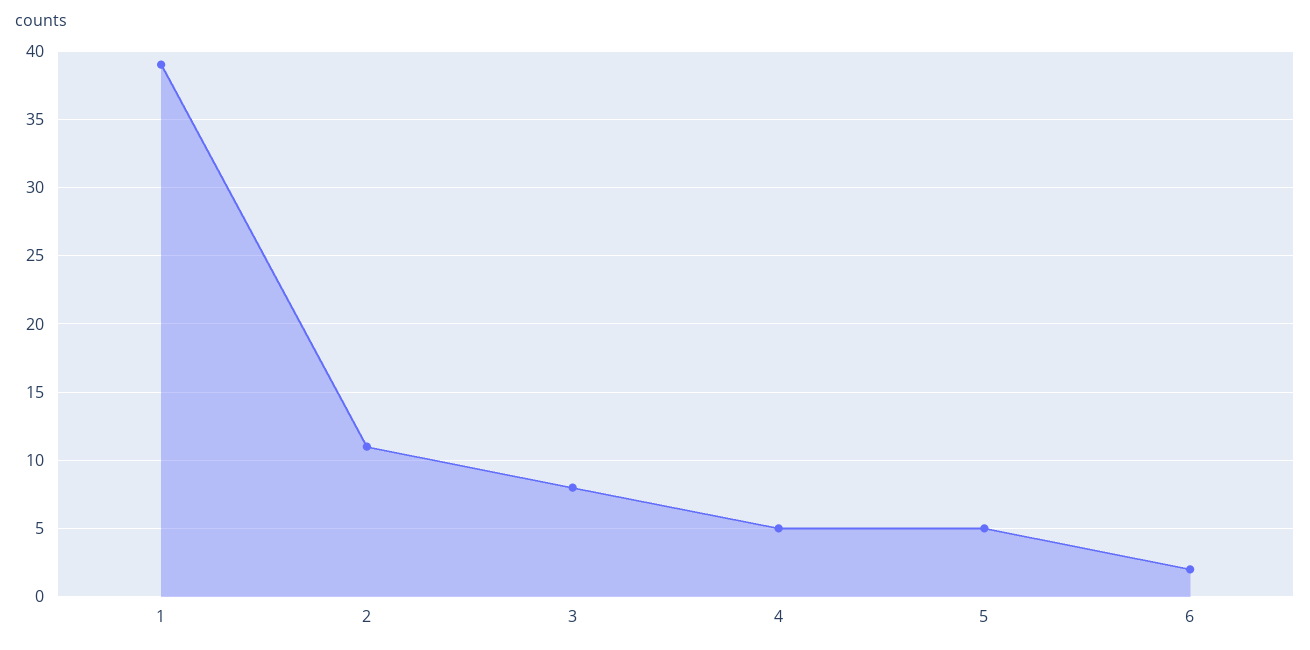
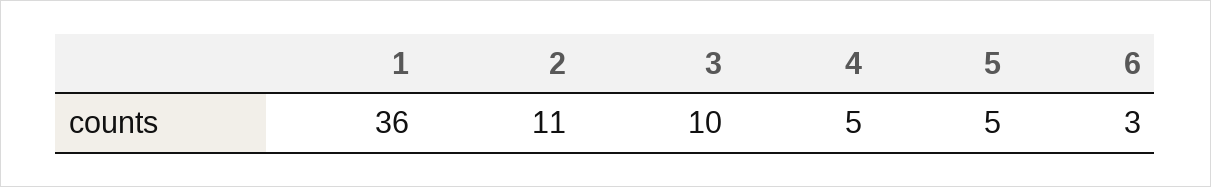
1: 39 -> 36
3: 8 -> 10
6: 2 -> 3

